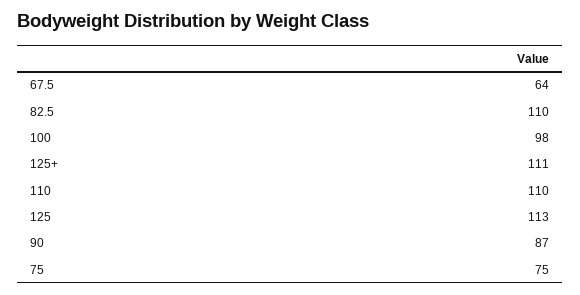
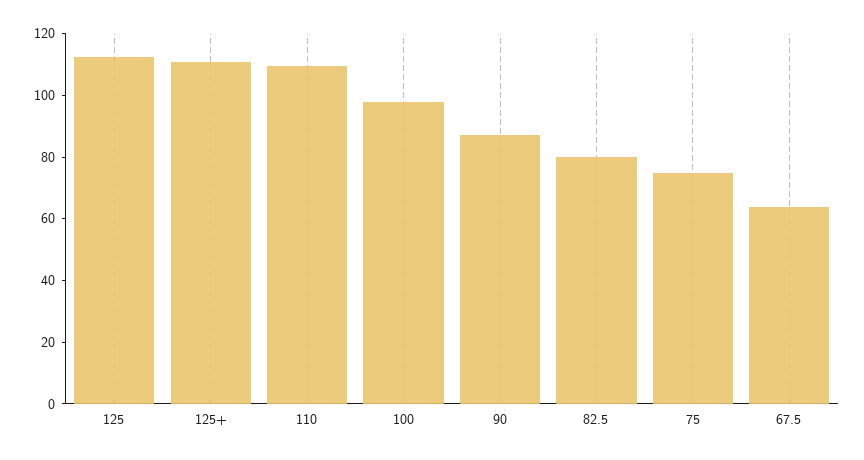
82.5: 110 -> 80

